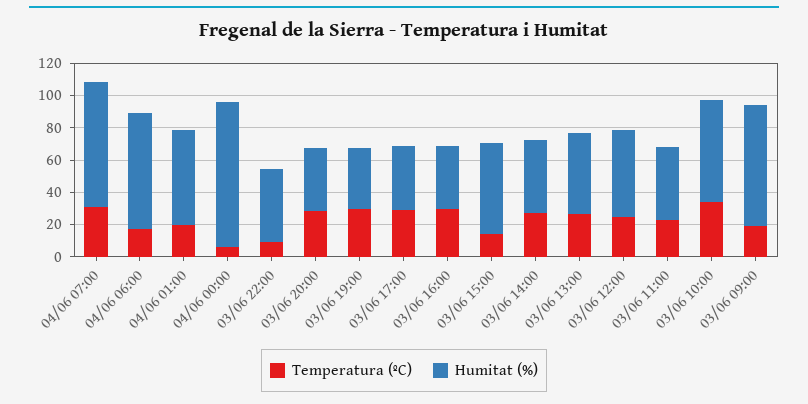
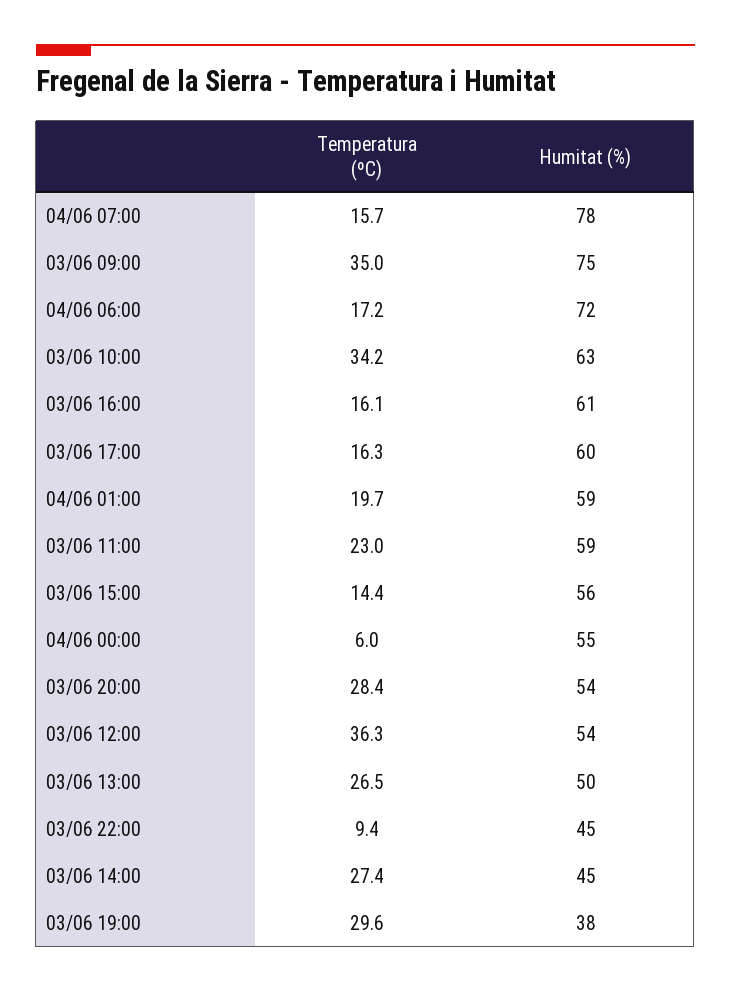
Temperatura (ºC), 04/06 07:00: 30 -> 15.7
Humitat (%), 04/06 00:00: 90 -> 55
Humitat (%), 03/06 20:00: 40 -> 54
Temperatura (ºC), 03/06 17:00: 30 -> 16.3
Humitat (%), 03/06 17:00: 40 -> 60
Temperatura (ºC), 03/06 16:00: 30 -> 16.1
Humitat (%), 03/06 16:00: 40 -> 61
Temperatura (ºC), 03/06 12:00: 25 -> 36.3
Humitat (%), 03/06 11:00: 45 -> 59
Temperatura (ºC), 03/06 09:00: 20 -> 35

